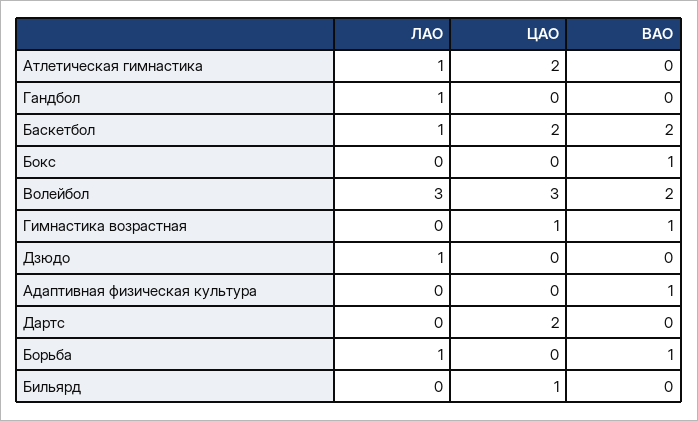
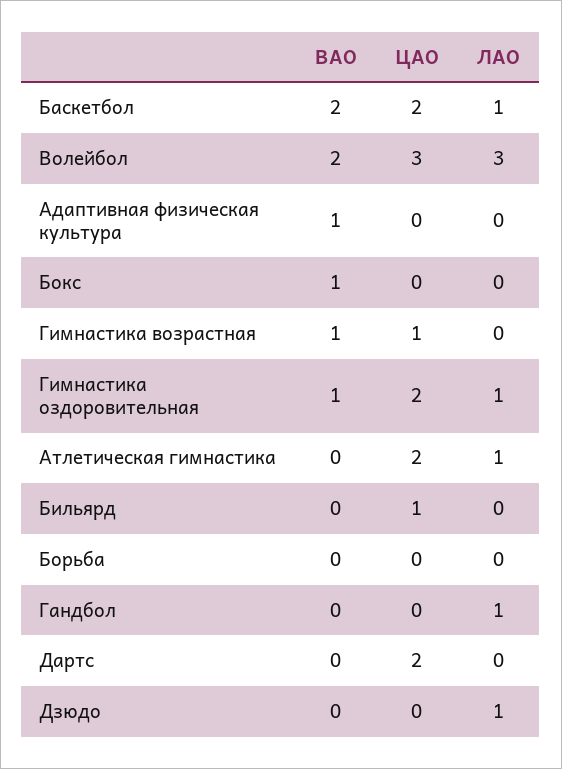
ЛАО, Борьба: 1 -> 0
ВАО, Борьба: 1 -> 0
ВАО, Гимнастика оздоровительная: none -> 1
ЦАО, Гимнастика оздоровительная: none -> 2
ЛАО, Гимнастика оздоровительная: none -> 1

